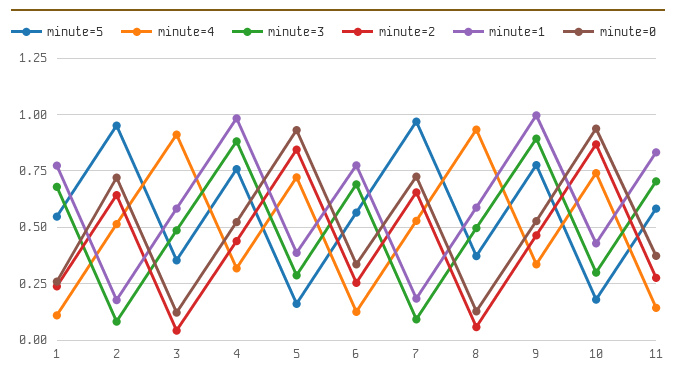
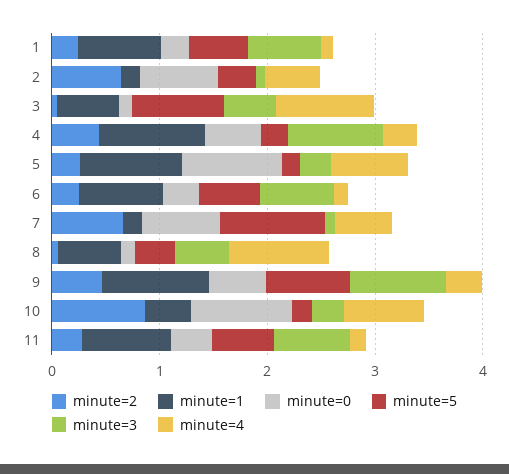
minute=5, 2: 0.95 -> 0.4
minute=5, 3: 0.35 -> 0.8
minute=5, 4: 0.75 -> 0.2
minute=2, 5: 0.85 -> 0.2
minute=1, 5: 0.4 -> 1

